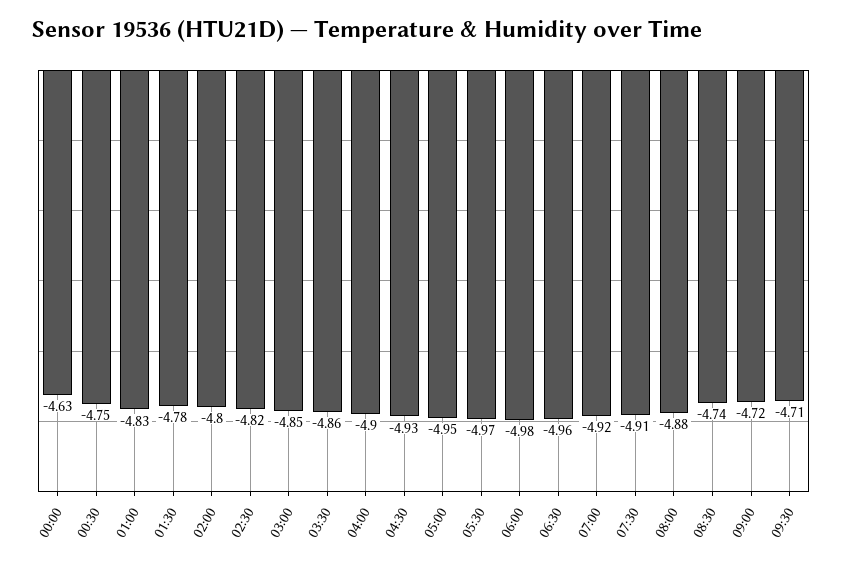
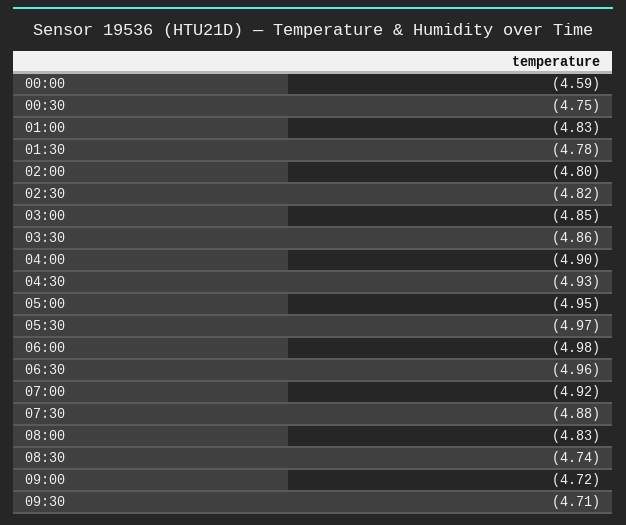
00:00: -4.63 -> -4.59
07:30: -4.91 -> -4.88
08:00: -4.88 -> -4.83

